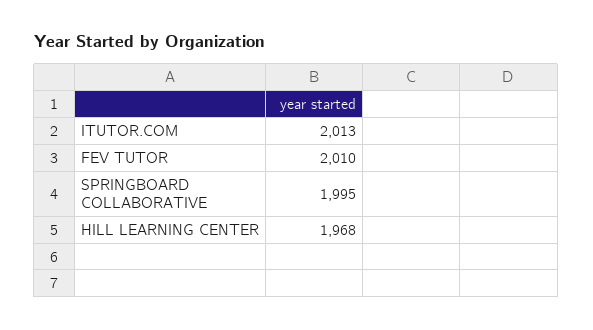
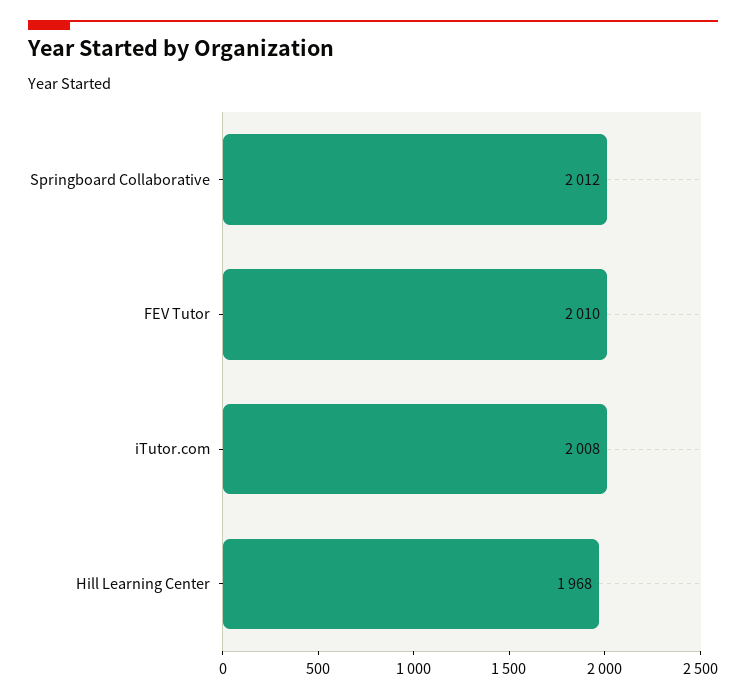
ITUTOR.COM: 2013 -> 2008
SPRINGBOARD COLLABORATIVE: 1995 -> 2012

